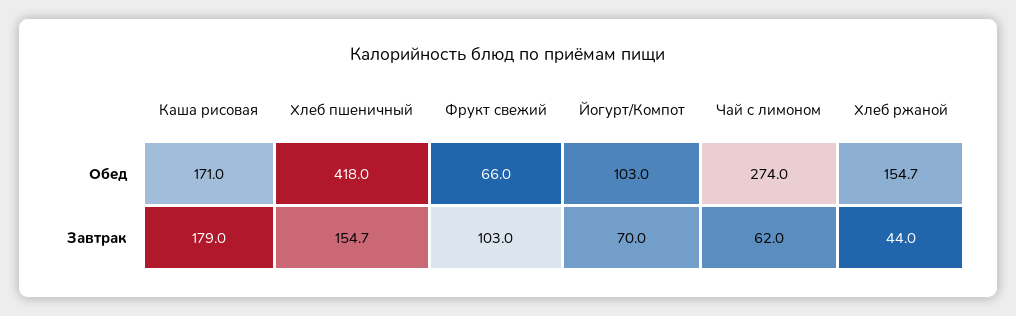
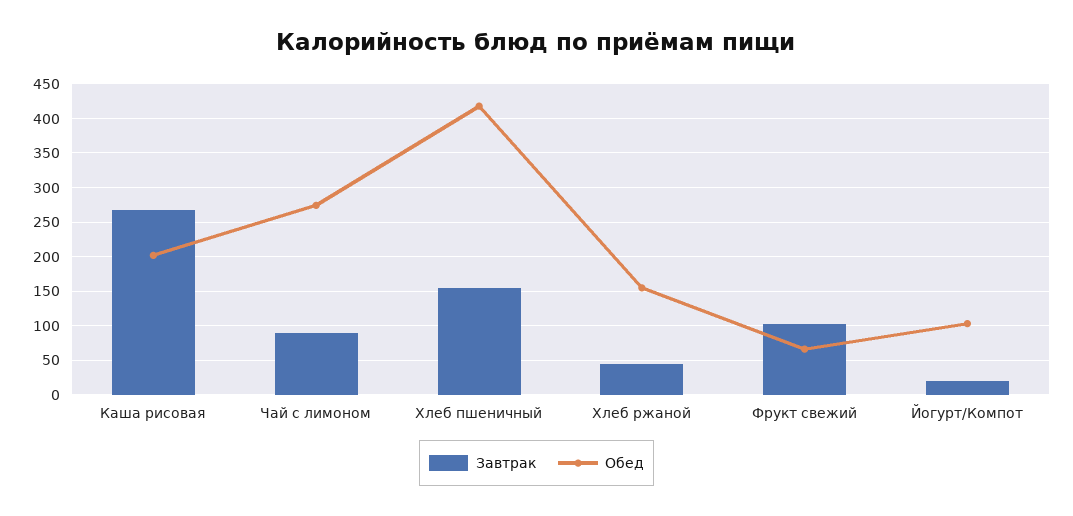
Обед, Каша рисовая: 171 -> 200
Завтрак, Каша рисовая: 179 -> 270
Завтрак, Йогурт/Компот: 70 -> 20
Завтрак, Чай с лимоном: 62 -> 90

